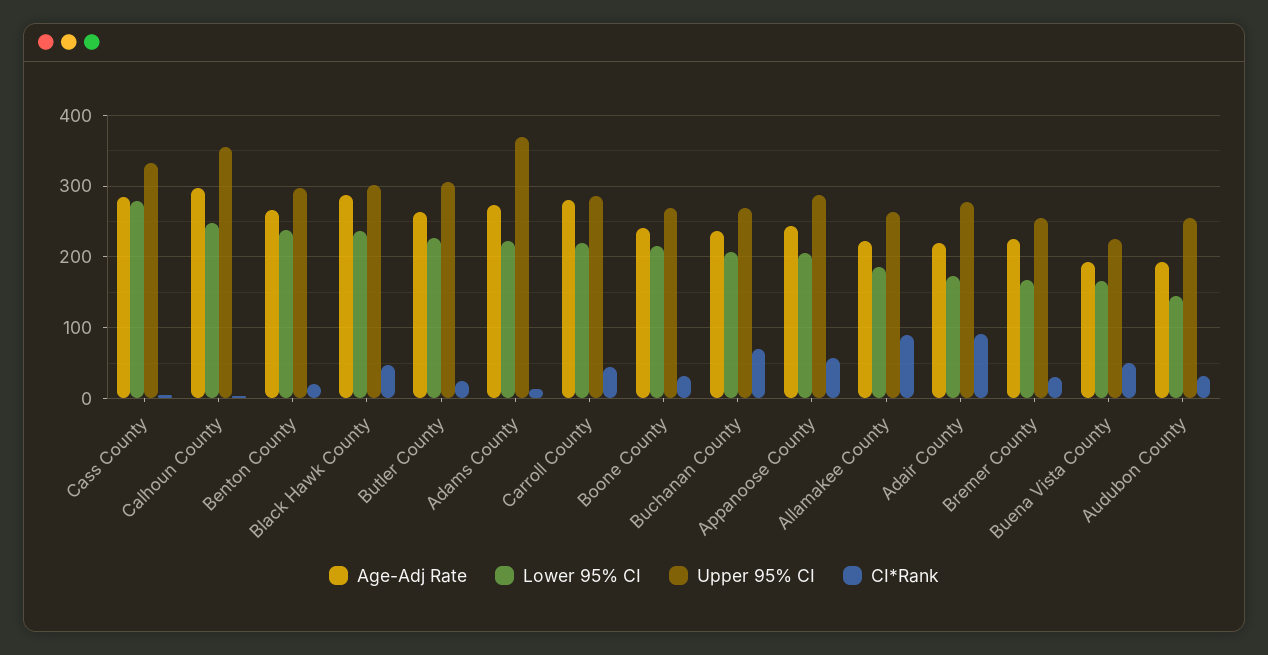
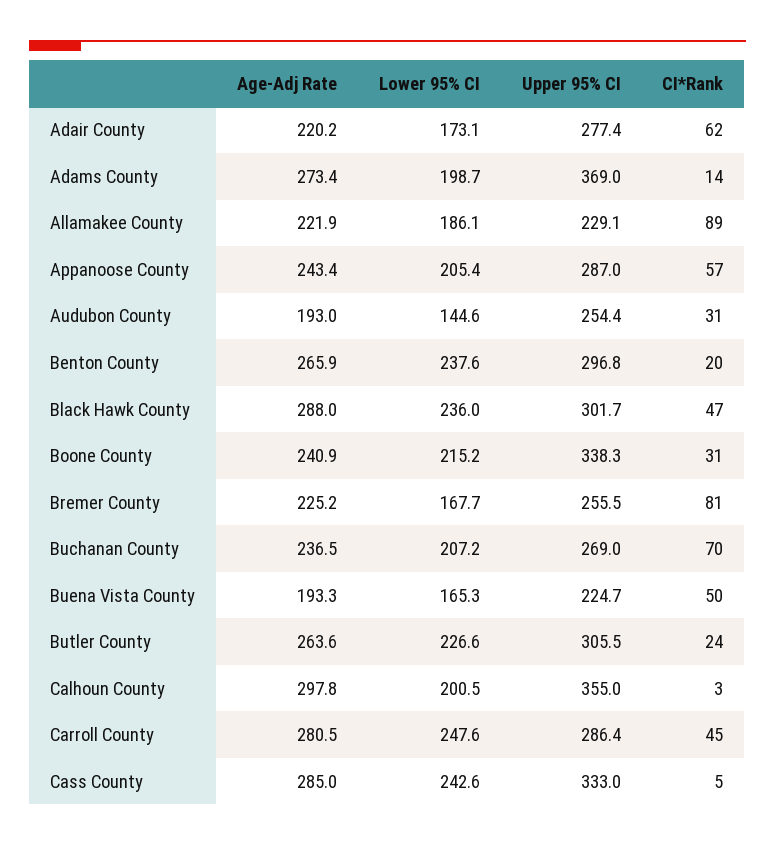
Lower 95% CI, Cass County: 280 -> 242.6
Lower 95% CI, Calhoun County: 250 -> 200.5
Lower 95% CI, Adams County: 220 -> 198.7
Lower 95% CI, Carroll County: 220 -> 247.6
Upper 95% CI, Boone County: 270 -> 338.3
Upper 95% CI, Allamakee County: 260 -> 229.1
CI*Rank, Adair County: 90 -> 62
CI*Rank, Bremer County: 30 -> 81

